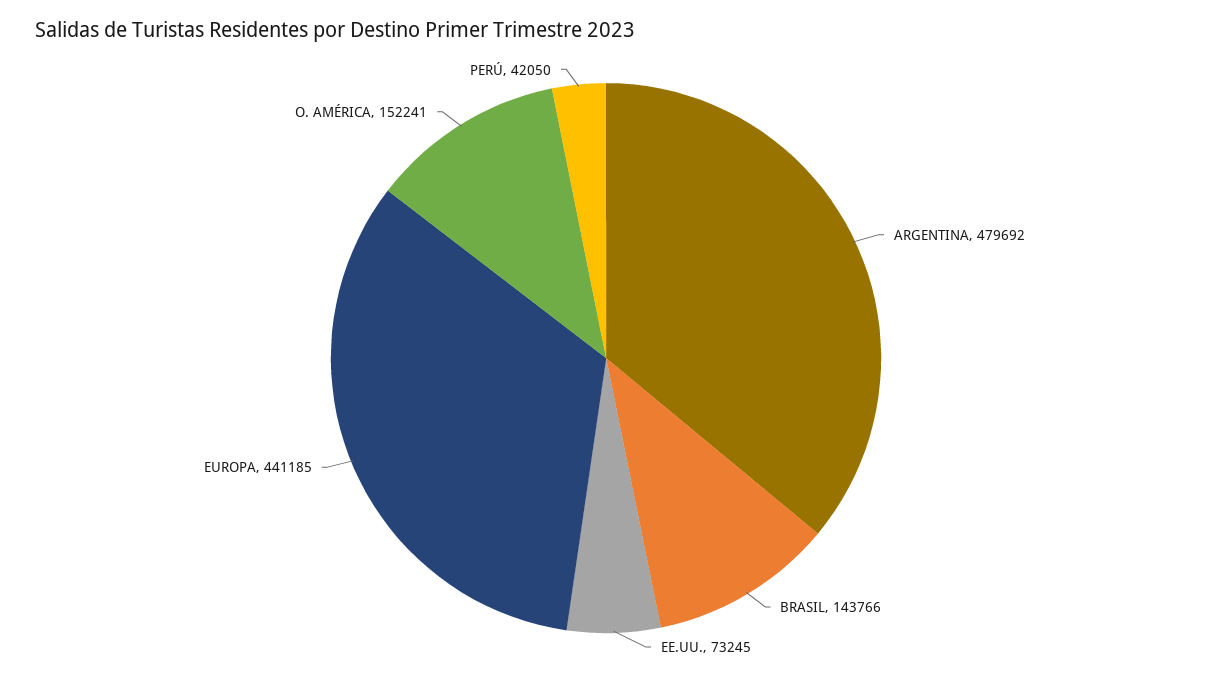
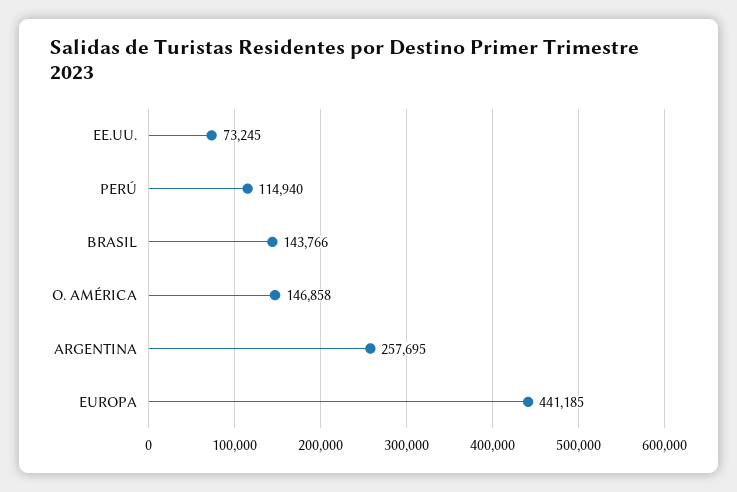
ARGENTINA: 479692 -> 257695
O. AMÉRICA: 152241 -> 146858
PERÚ: 42050 -> 114940

